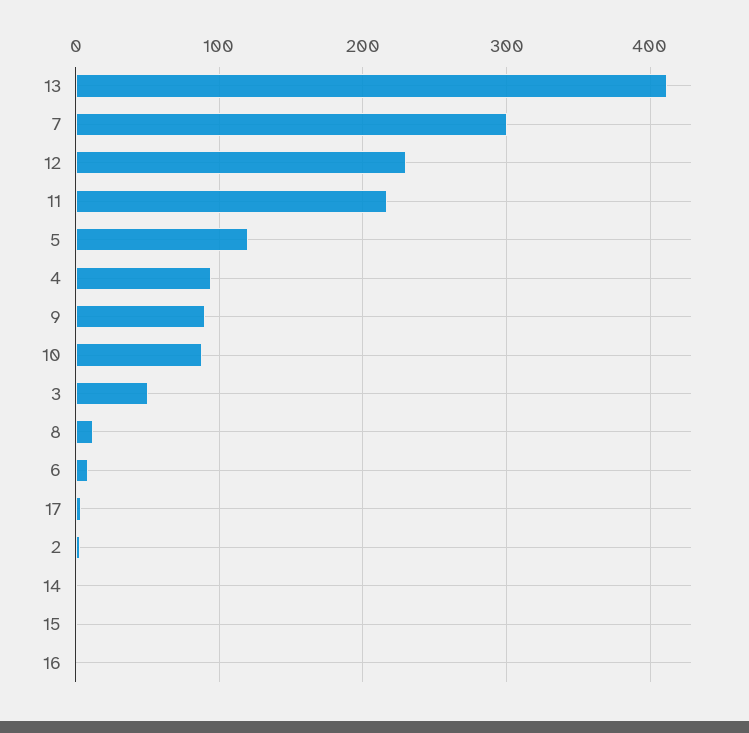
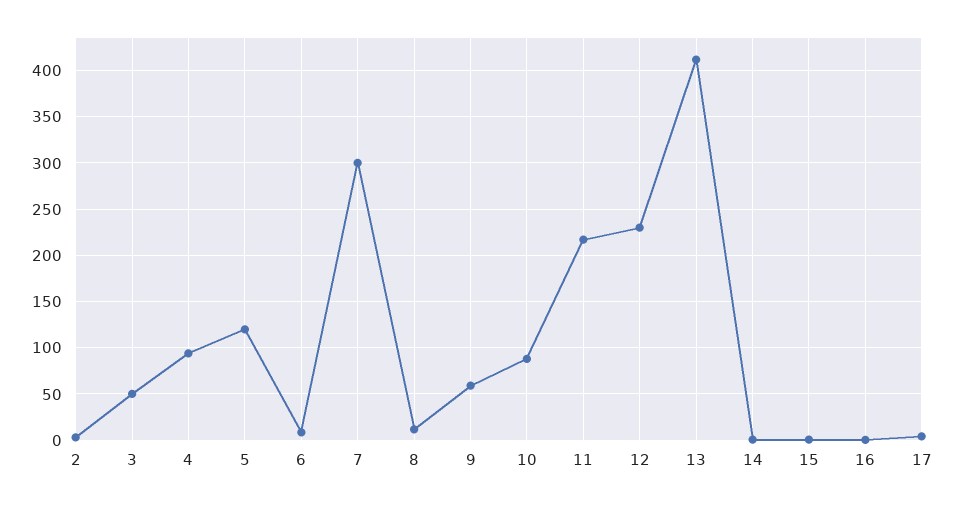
9: 90 -> 60

